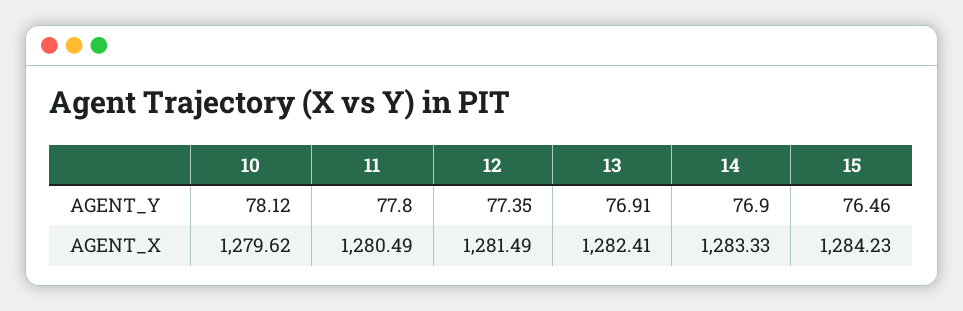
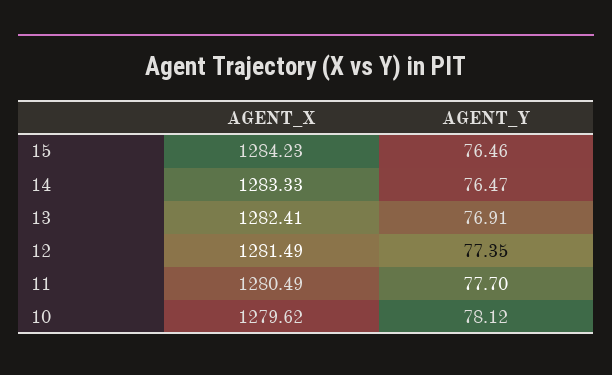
11, AGENT_Y: 77.8 -> 77.7
14, AGENT_Y: 76.9 -> 76.47

